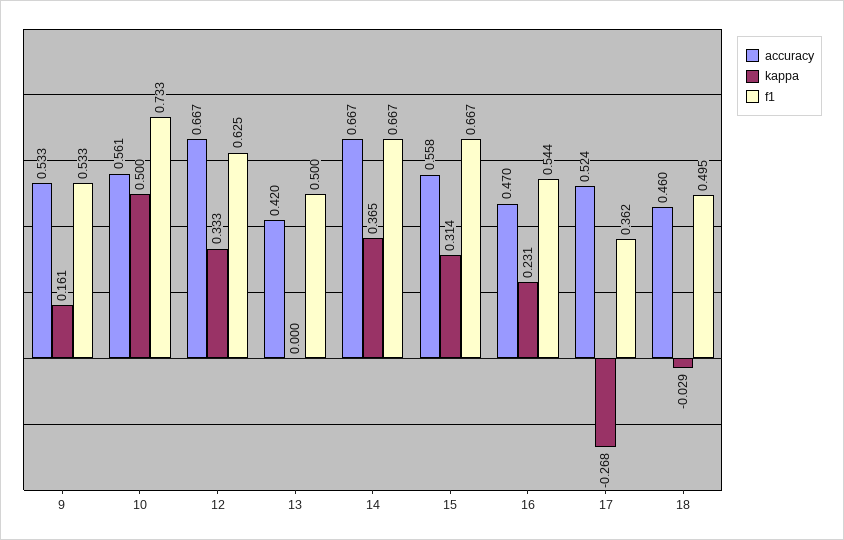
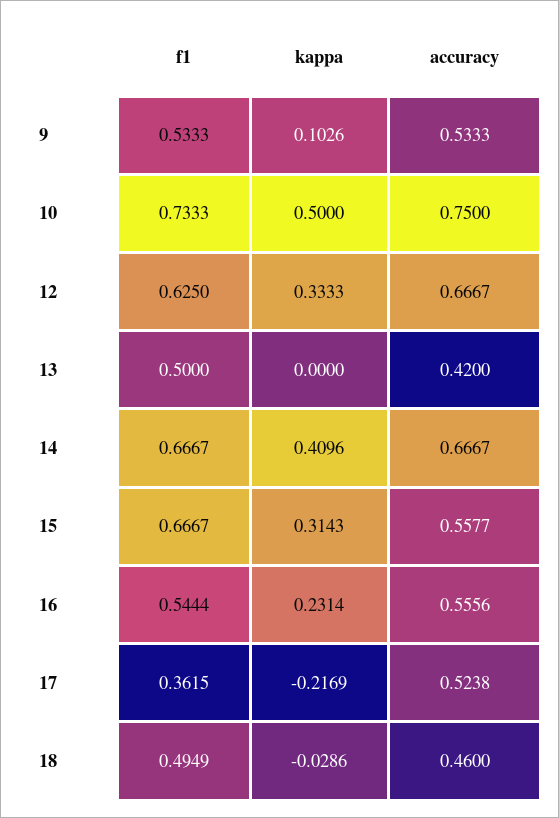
kappa, 9: 0.161 -> 0.1026
accuracy, 10: 0.561 -> 0.75
kappa, 14: 0.365 -> 0.4096
accuracy, 16: 0.47 -> 0.5556
kappa, 17: -0.268 -> -0.2169

